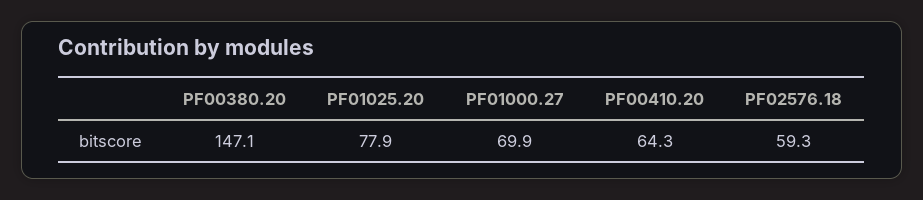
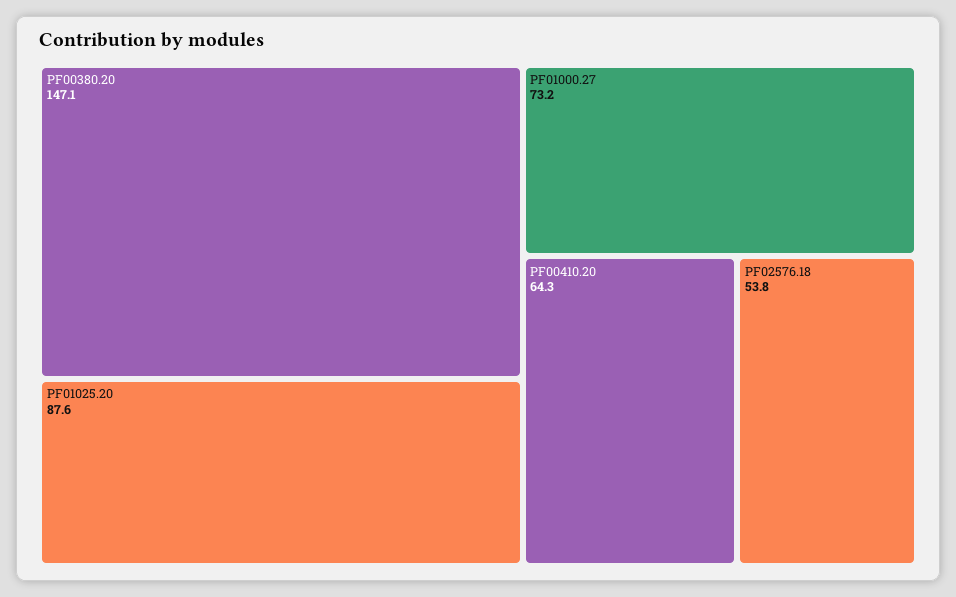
PF01025.20: 77.9 -> 87.6
PF01000.27: 69.9 -> 73.2
PF02576.18: 59.3 -> 53.8

